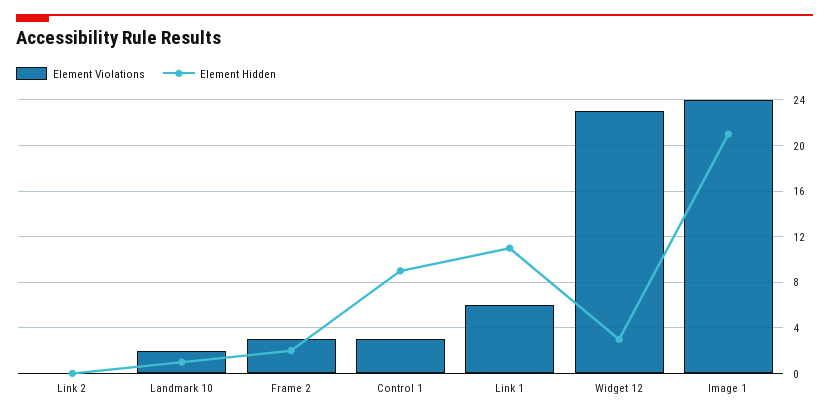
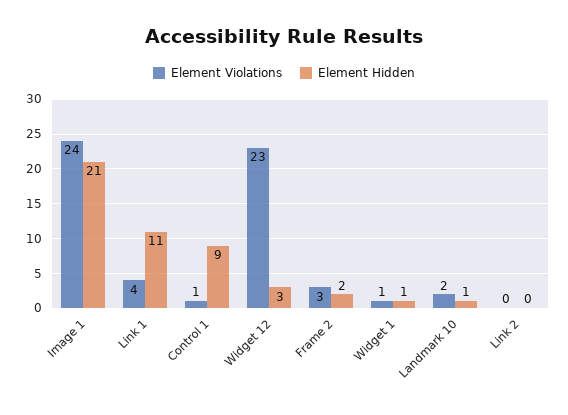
Element Violations, Control 1: 3 -> 1
Element Violations, Link 1: 6 -> 4
Element Violations, Widget 1: none -> 1
Element Hidden, Widget 1: none -> 1

